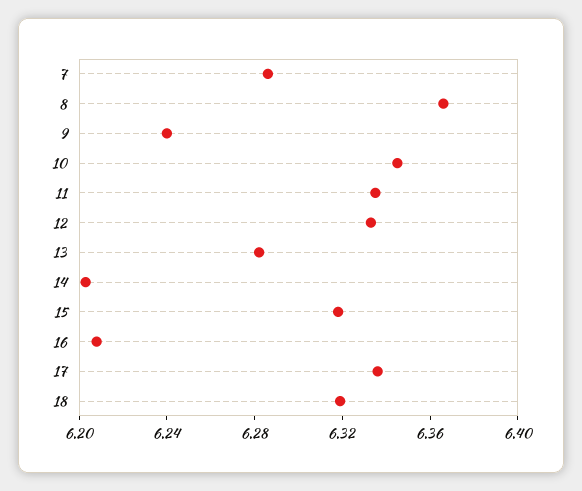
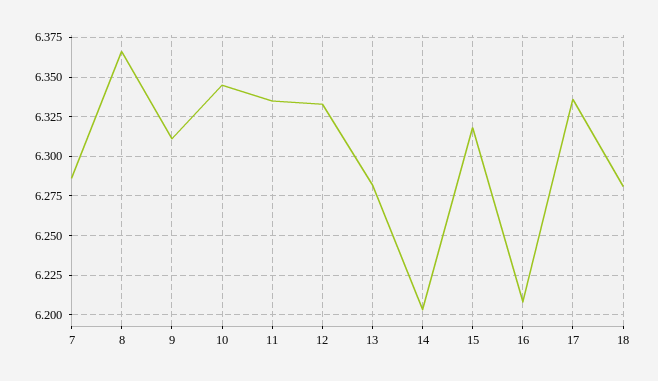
9: 6.24 -> 6.31
18: 6.32 -> 6.28

